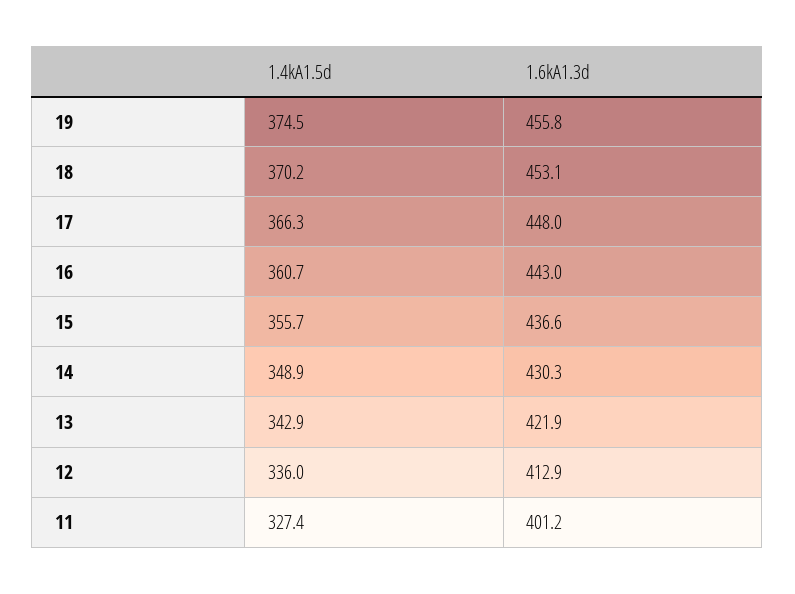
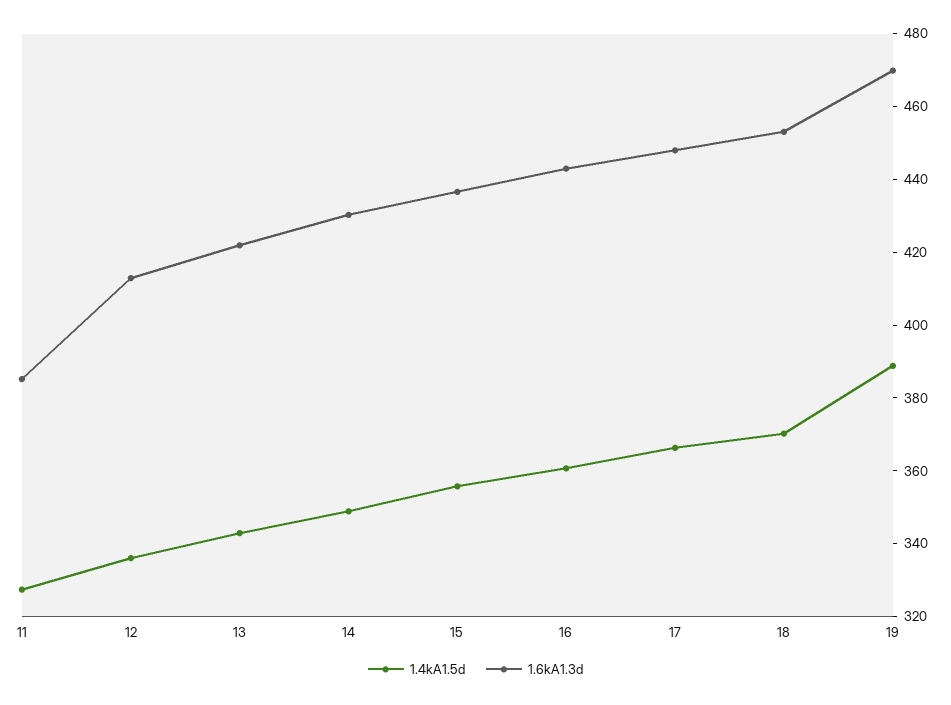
1.4kA1.5d, 19: 374.5 -> 390
1.6kA1.3d, 19: 455.8 -> 470
1.6kA1.3d, 11: 401.2 -> 385

